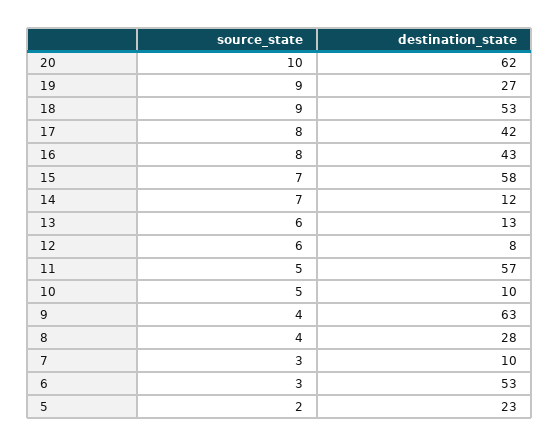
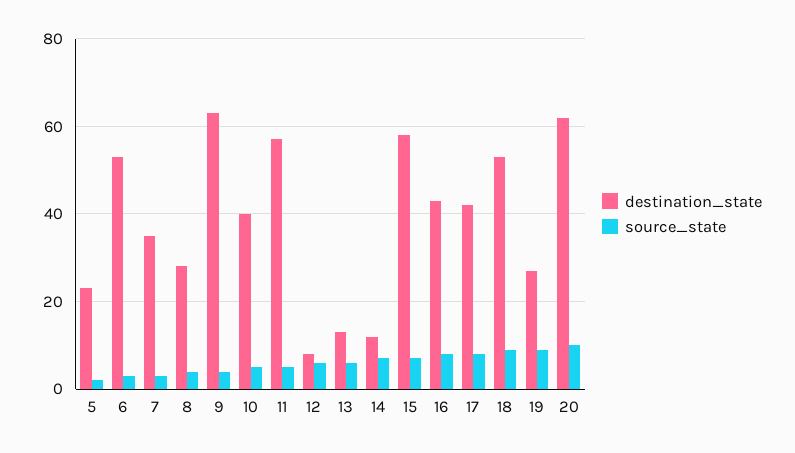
destination_state, 10: 10 -> 40
destination_state, 7: 10 -> 35

